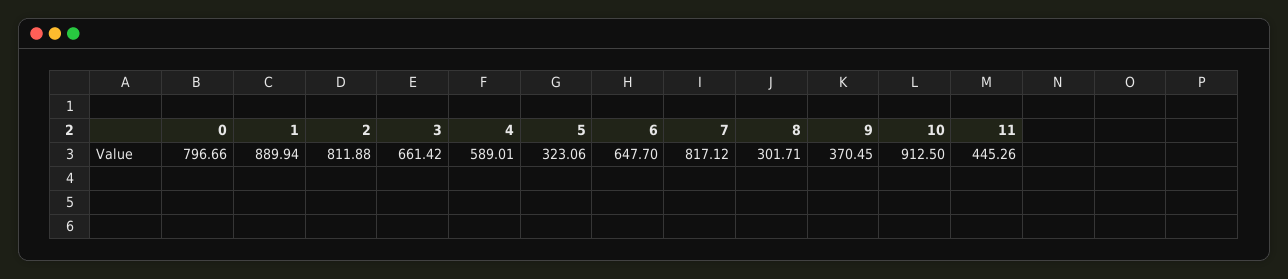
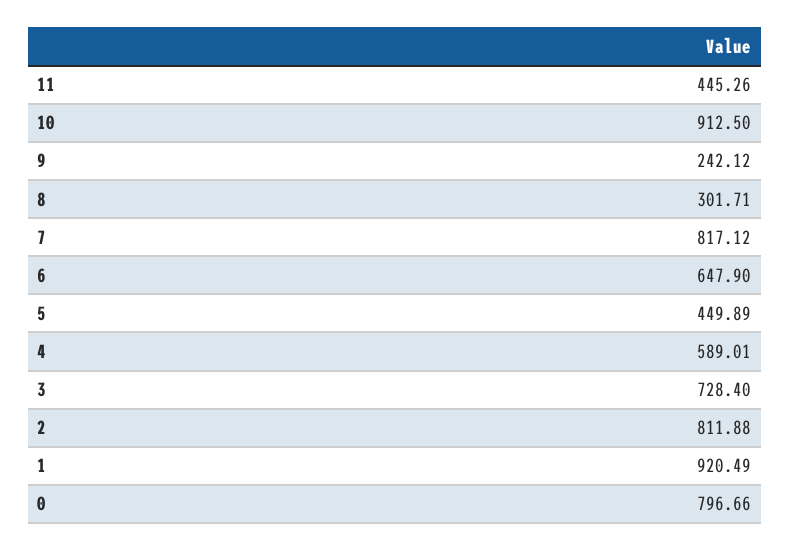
1: 889.94 -> 920.49
3: 661.42 -> 728.4
5: 323.06 -> 449.89
6: 647.7 -> 647.9
9: 370.45 -> 242.12

